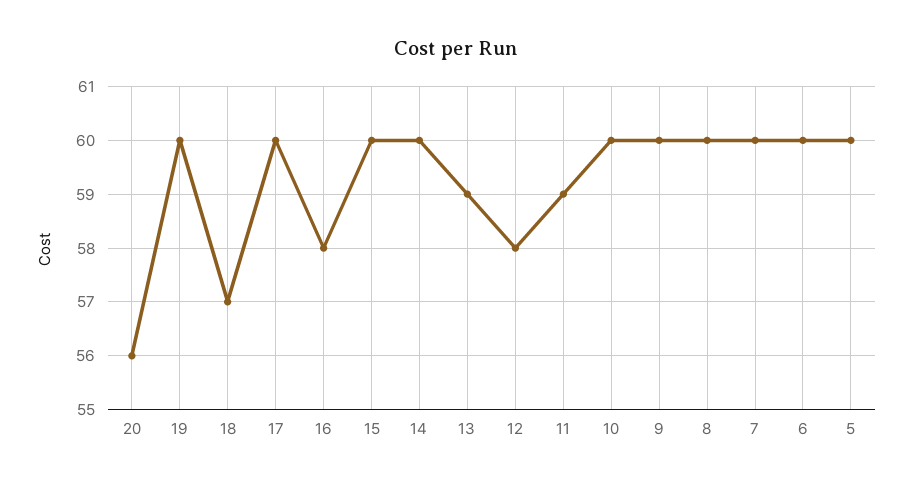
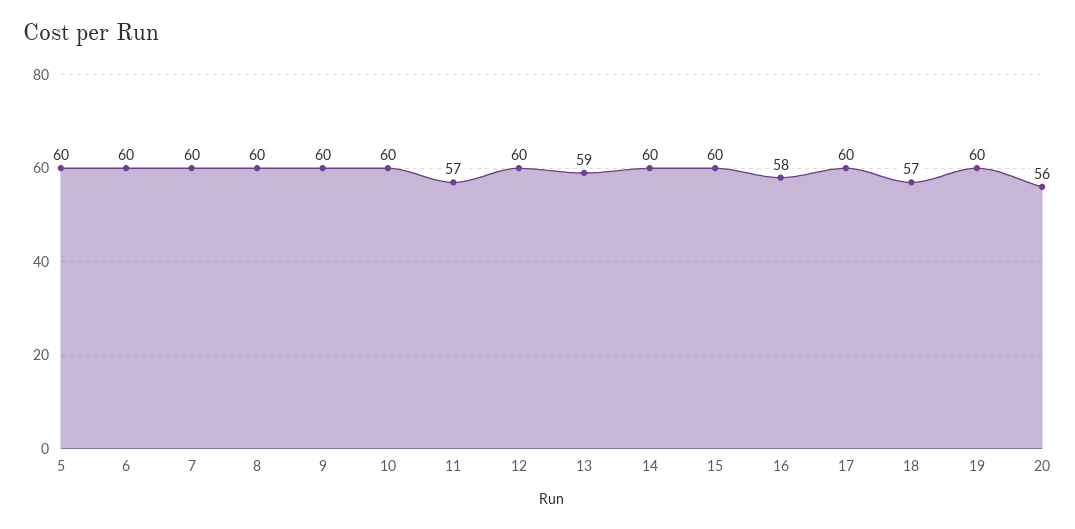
12: 58 -> 60
11: 59 -> 57

